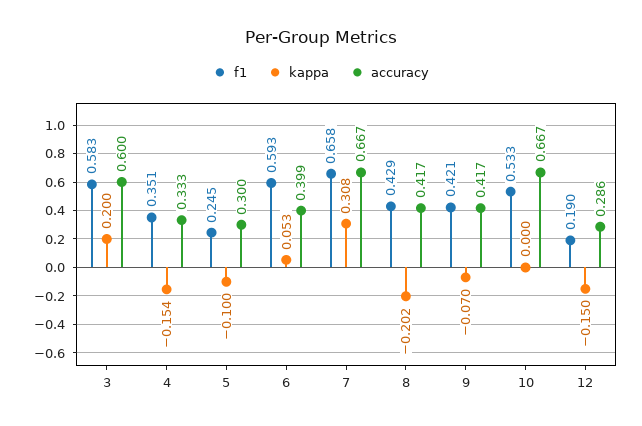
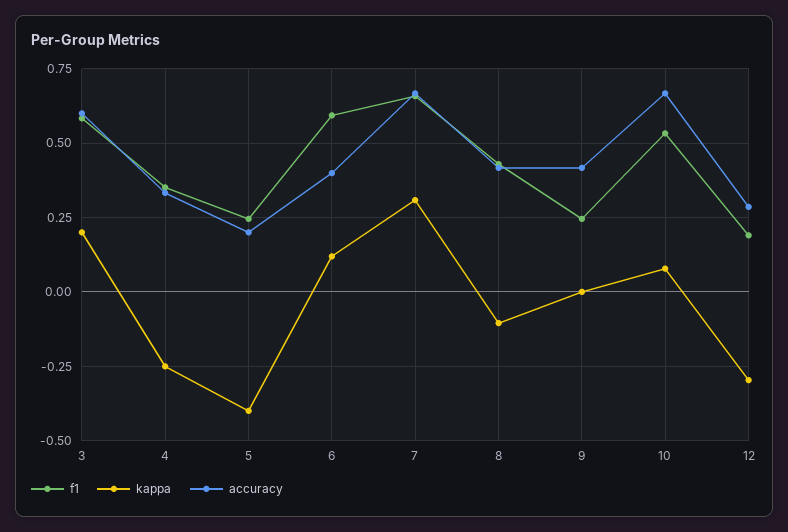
kappa, 4: -0.154 -> -0.25
kappa, 5: -0.1 -> -0.4
accuracy, 5: 0.3 -> 0.2
kappa, 6: 0.053 -> 0.125
kappa, 8: -0.202 -> -0.1
f1, 9: 0.421 -> 0.25
kappa, 9: -0.07 -> 0
kappa, 10: 0 -> 0.075
kappa, 12: -0.15 -> -0.3

